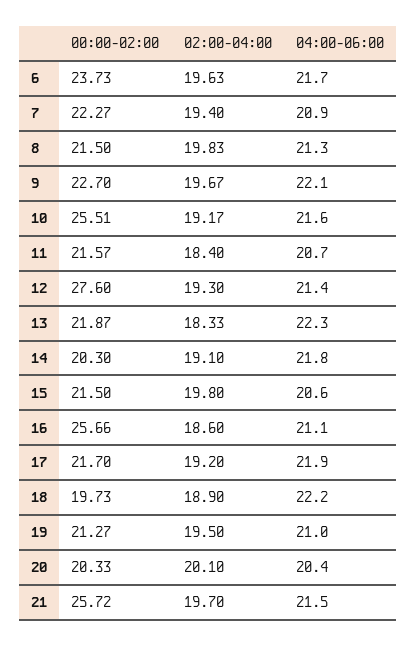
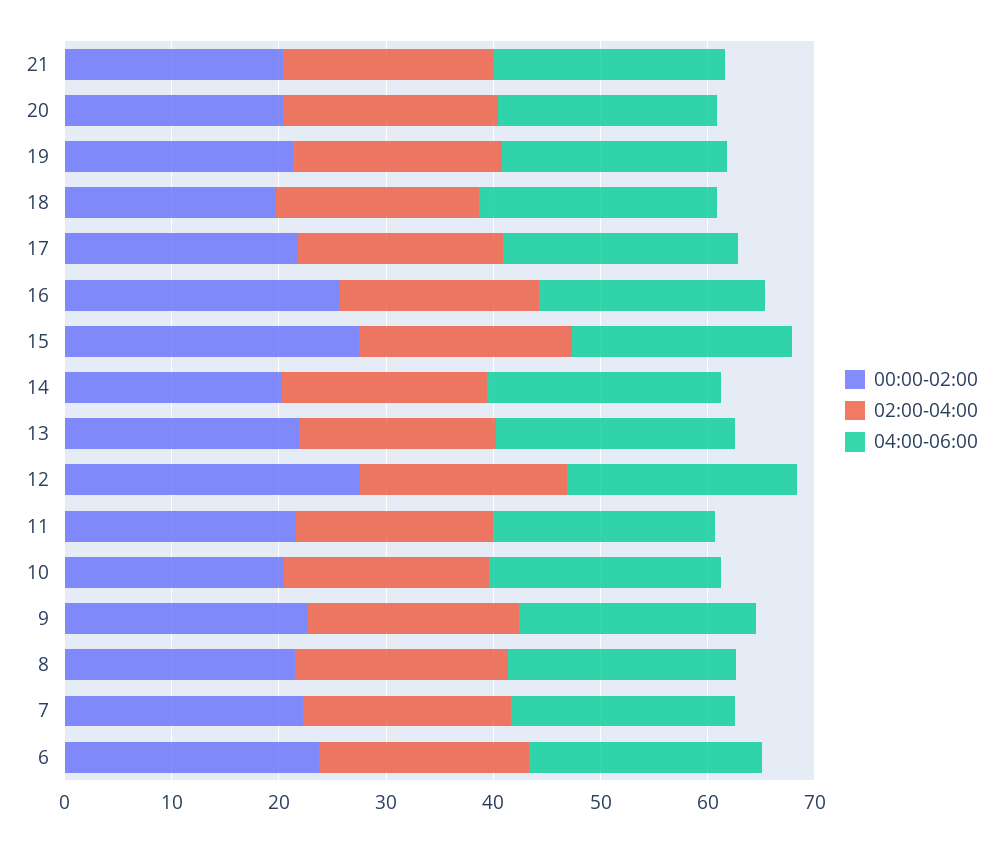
00:00-02:00, 10: 25.51 -> 20
00:00-02:00, 15: 21.5 -> 28
00:00-02:00, 21: 25.72 -> 20

